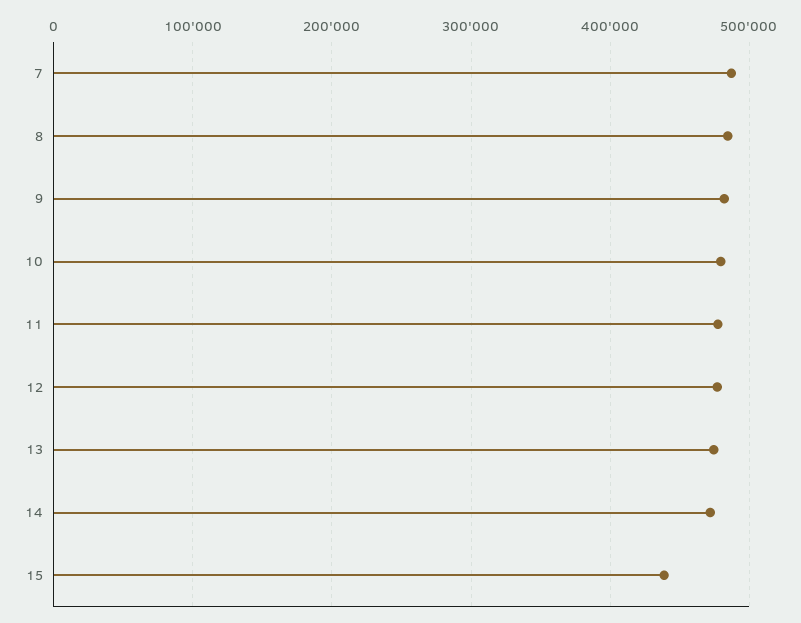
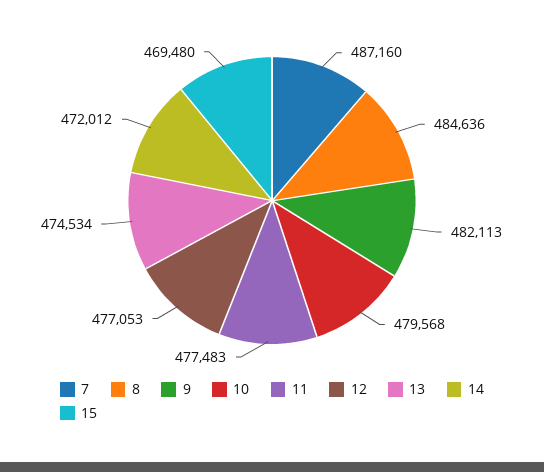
15: 440000 -> 469480

